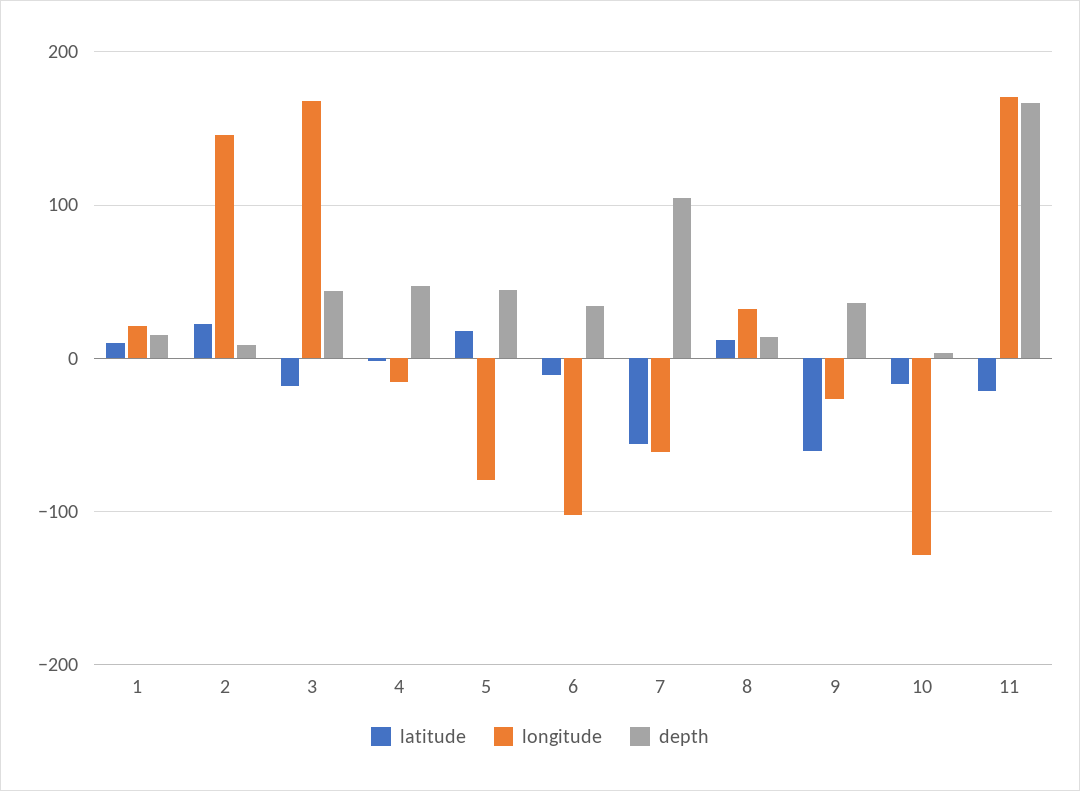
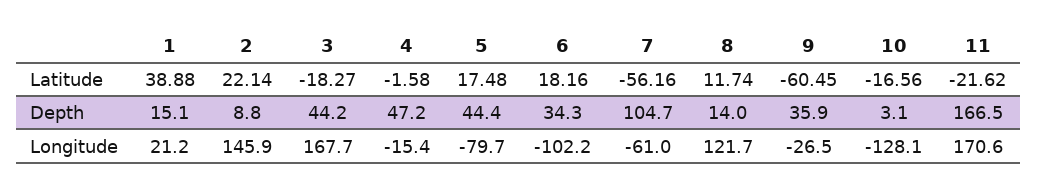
latitude, 1: 10 -> 38.88
latitude, 6: -10 -> 18.16
longitude, 8: 30 -> 121.7

